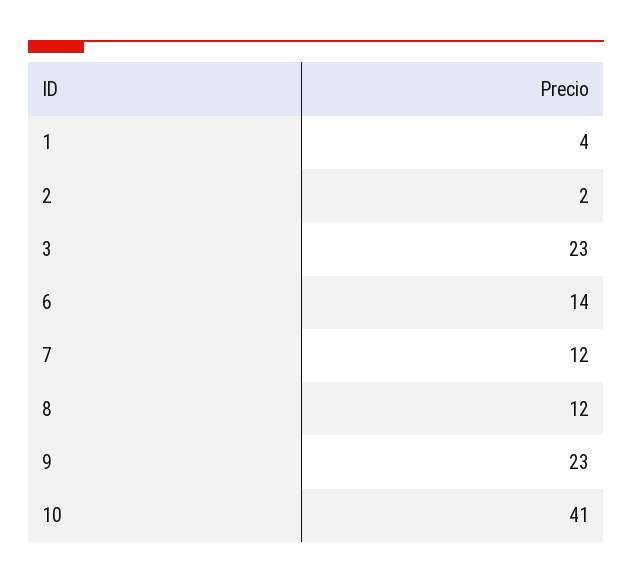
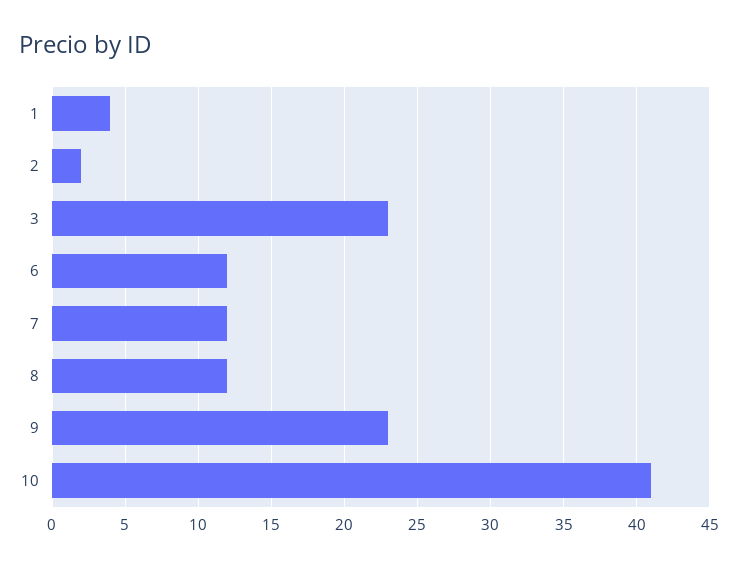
6: 14 -> 12

